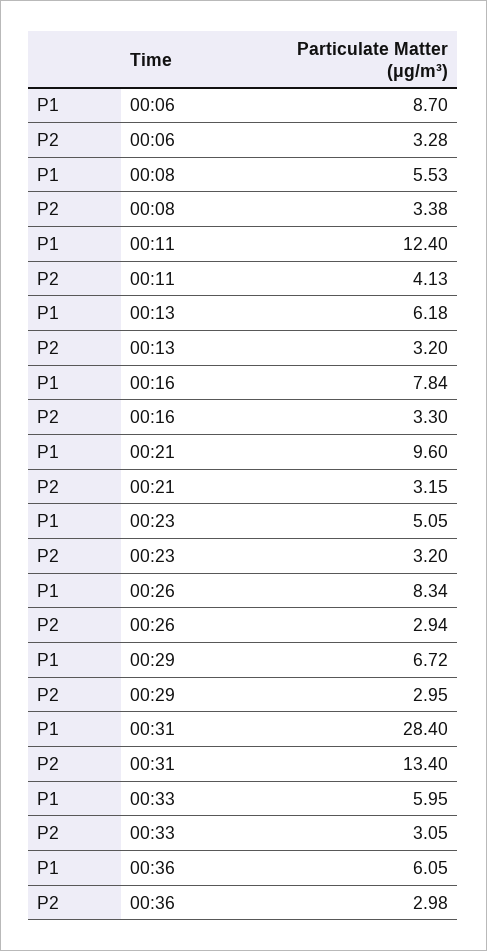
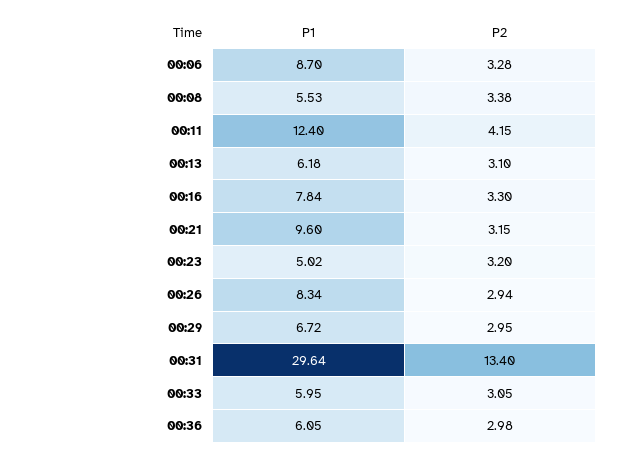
P2, 00:11: 4.13 -> 4.15
P2, 00:13: 3.2 -> 3.1
P1, 00:23: 5.05 -> 5.02
P1, 00:31: 28.4 -> 29.64

